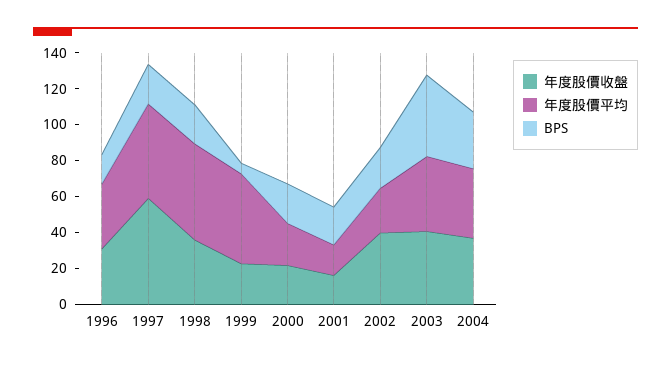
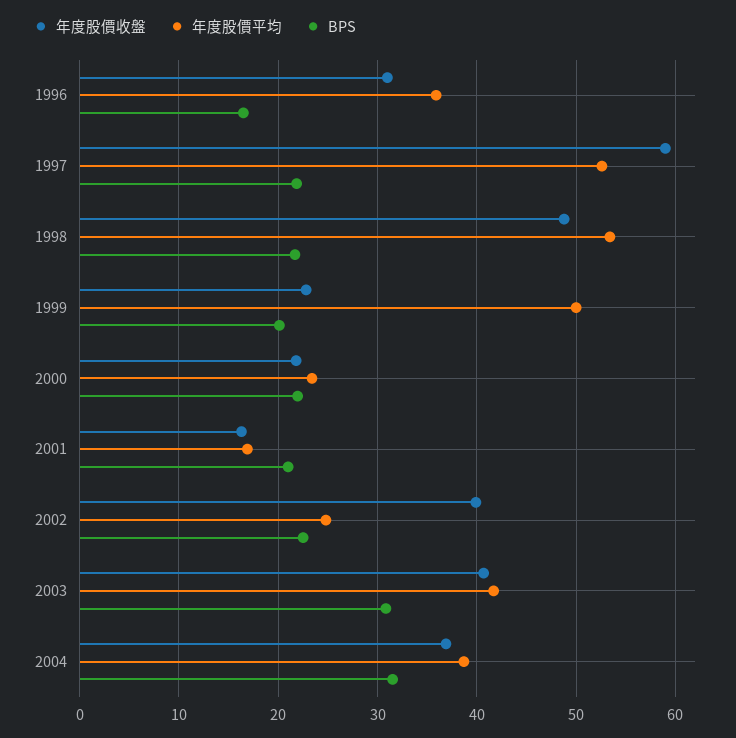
年度股價收盤, 1998: 35 -> 49
BPS, 1999: 5 -> 20
BPS, 2003: 45 -> 31

